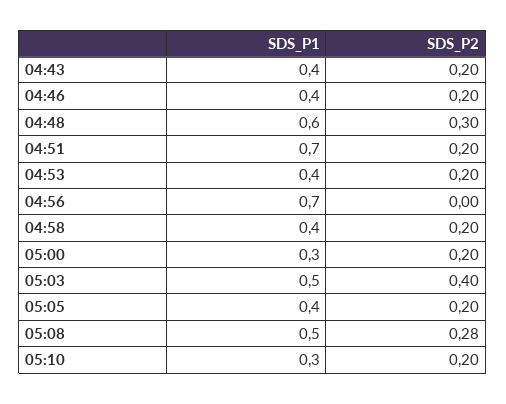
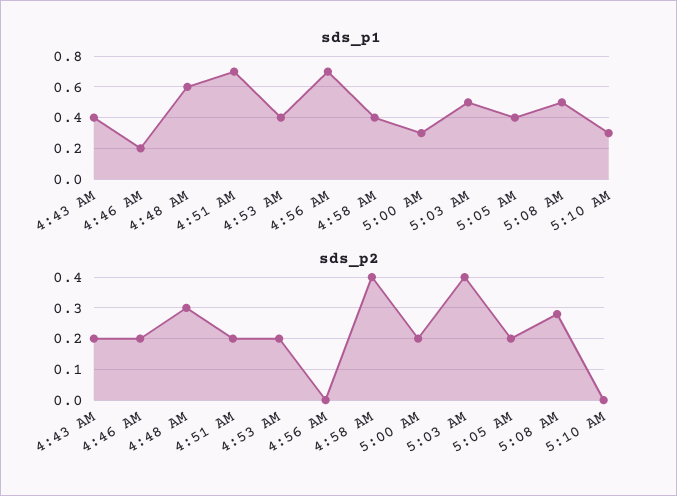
SDS_P1, 04:46: 0.4 -> 0.2
SDS_P2, 04:58: 0.2 -> 0.4
SDS_P2, 05:10: 0.2 -> 0

